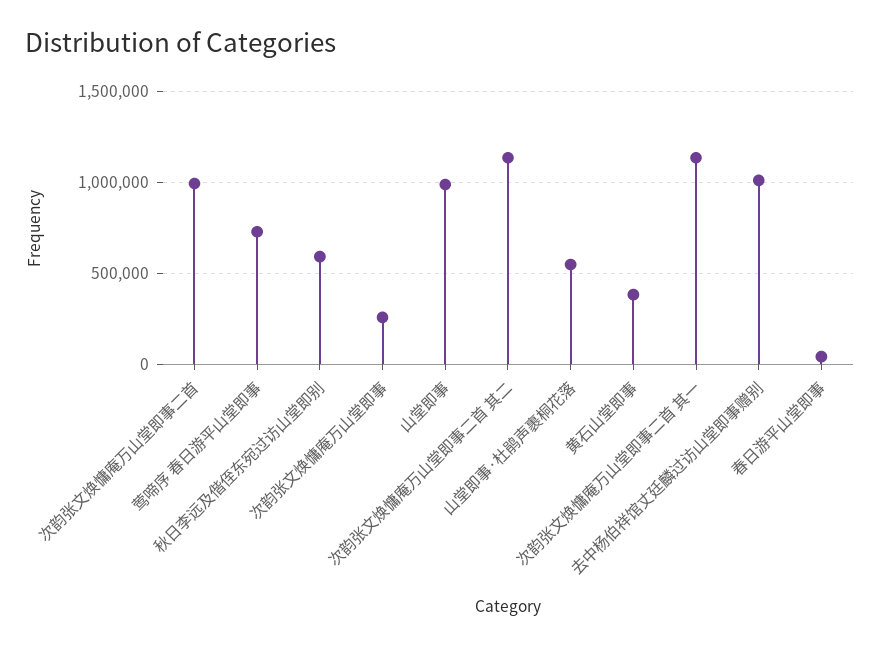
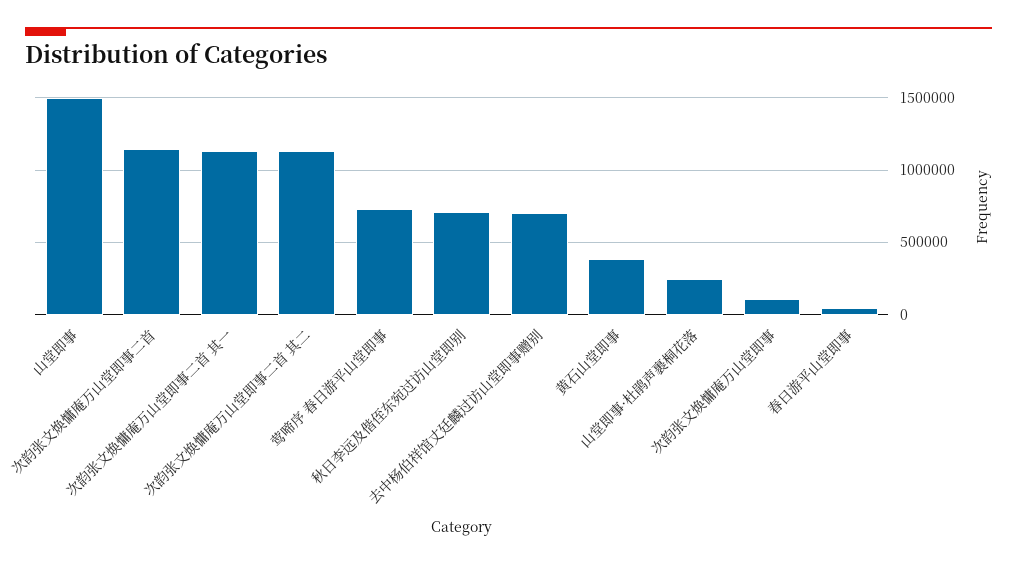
次韵张文焕慵庵万山堂即事二首: 1000000 -> 1150000
秋日李远及偕侄东宛过访山堂即别: 600000 -> 700000
次韵张文焕慵庵万山堂即事: 250000 -> 100000
山堂即事: 1000000 -> 1500000
山堂即事·杜鹃声裹桐花落: 550000 -> 250000
去中杨伯祥馆丈廷麟过访山堂即事赠别: 1000000 -> 700000

